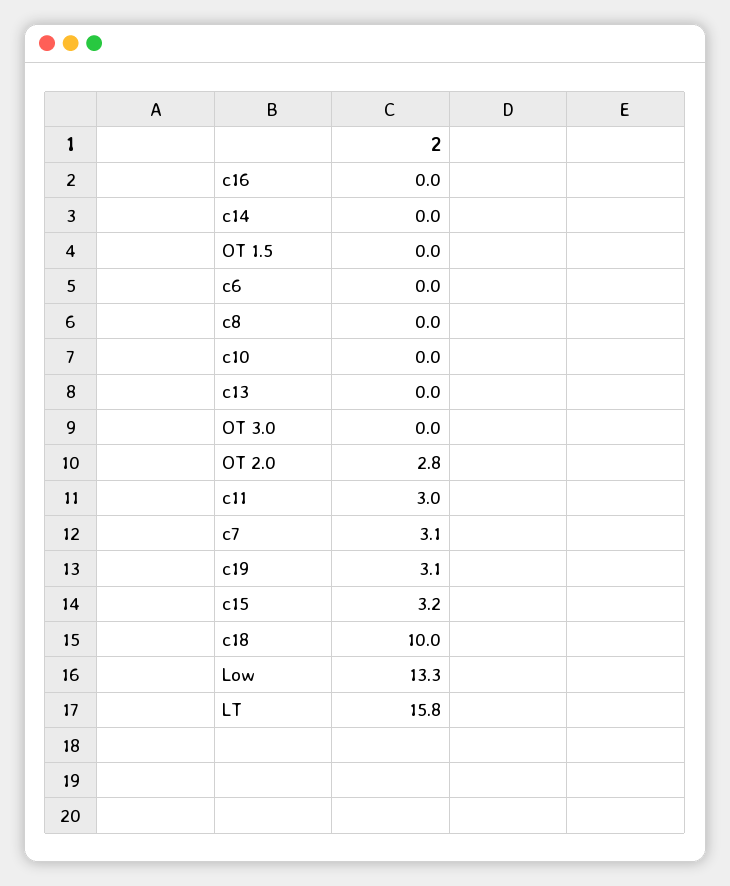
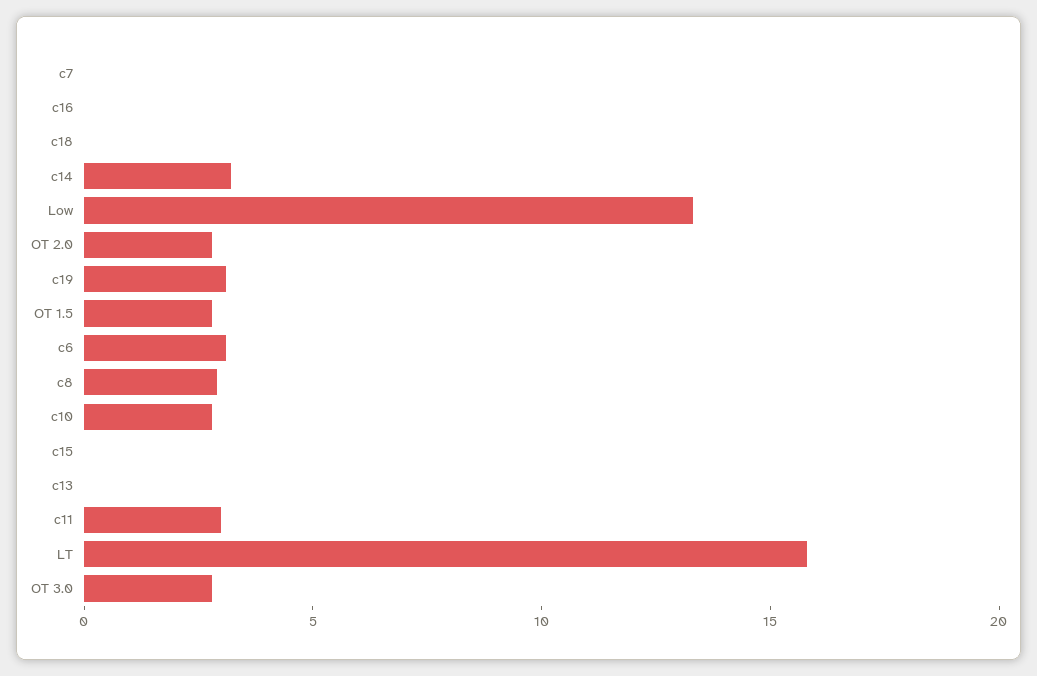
c14: 0 -> 3
OT 1.5: 0 -> 3
c6: 0 -> 3
c8: 0 -> 3
c10: 0 -> 3
OT 3.0: 0 -> 3
c7: 3.1 -> 0
c15: 3.2 -> 0
c18: 10 -> 0

